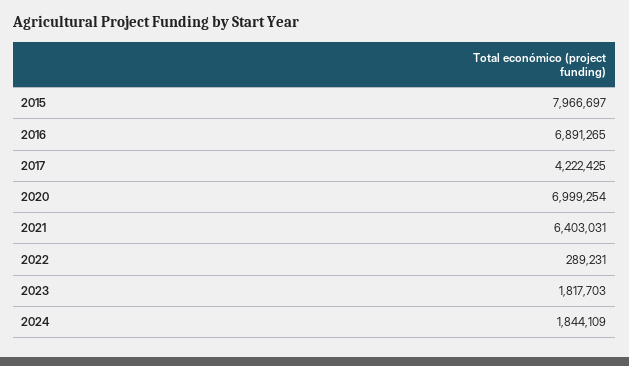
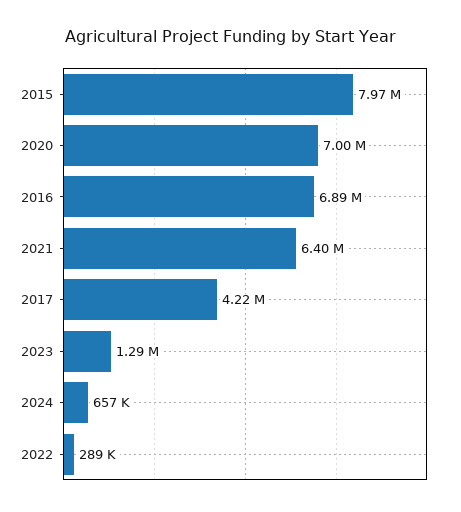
2023: 1817703 -> 1290000
2024: 1844109 -> 657000

